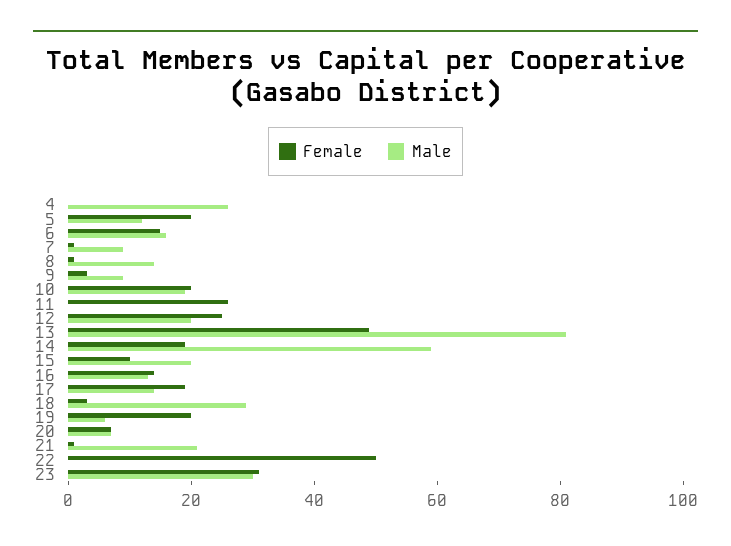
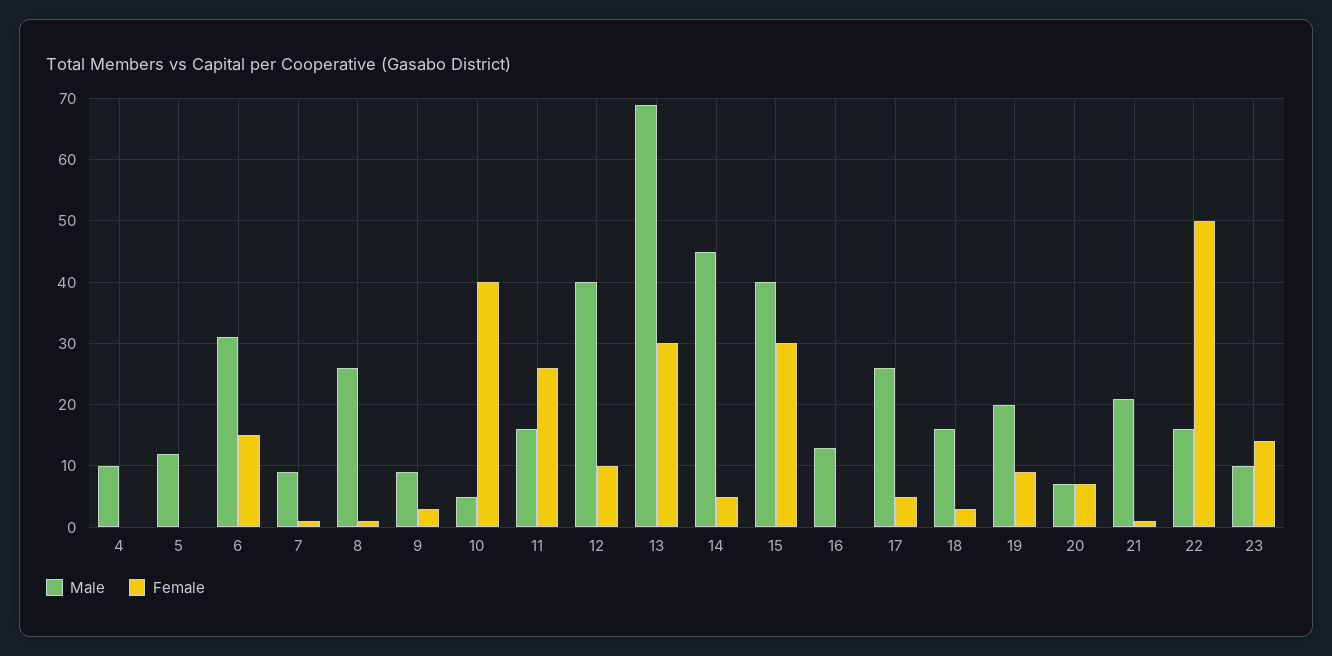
Male, 4: 25 -> 10
Female, 5: 20 -> 0
Male, 6: 15 -> 31
Male, 8: 15 -> 26
Female, 10: 20 -> 40
Male, 10: 20 -> 5
Male, 11: 0 -> 16
Female, 12: 25 -> 10
Male, 12: 20 -> 40
Female, 13: 50 -> 30
Male, 13: 80 -> 69
Female, 14: 20 -> 5
Male, 14: 60 -> 45
Female, 15: 10 -> 30
Male, 15: 20 -> 40
Female, 16: 15 -> 0
Female, 17: 20 -> 5
Male, 17: 15 -> 26
Male, 18: 30 -> 16
Female, 19: 20 -> 9
Male, 19: 5 -> 20
Male, 22: 0 -> 16
Female, 23: 30 -> 14
Male, 23: 30 -> 10

